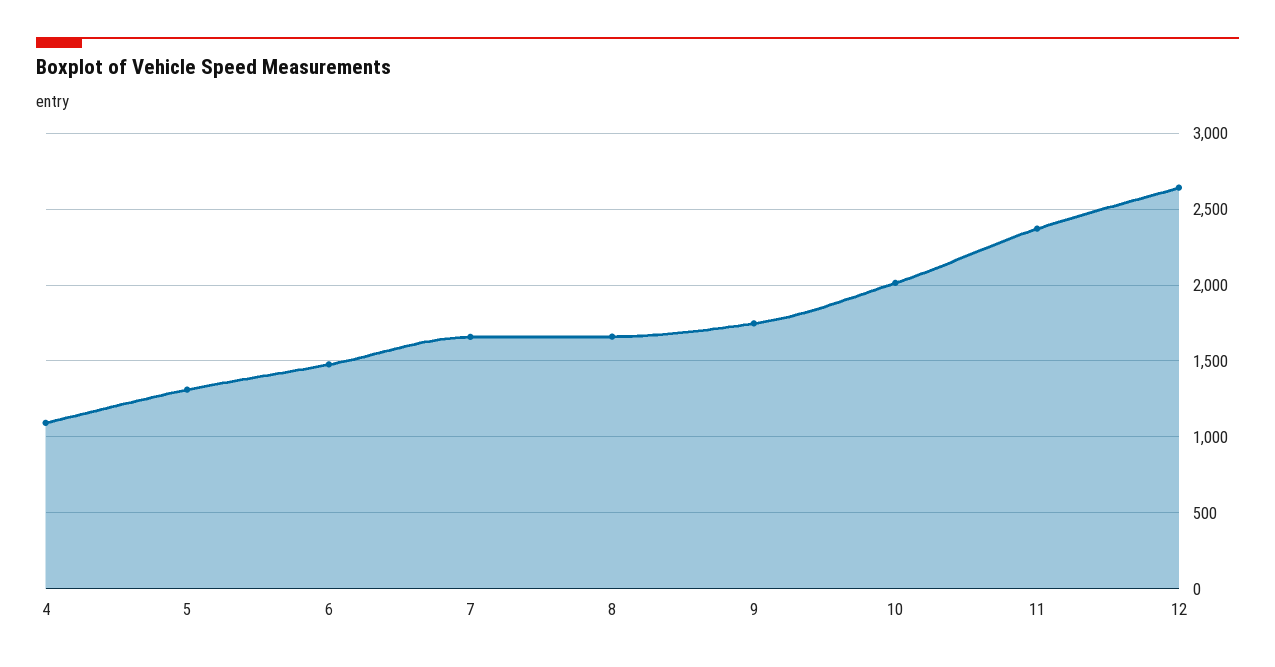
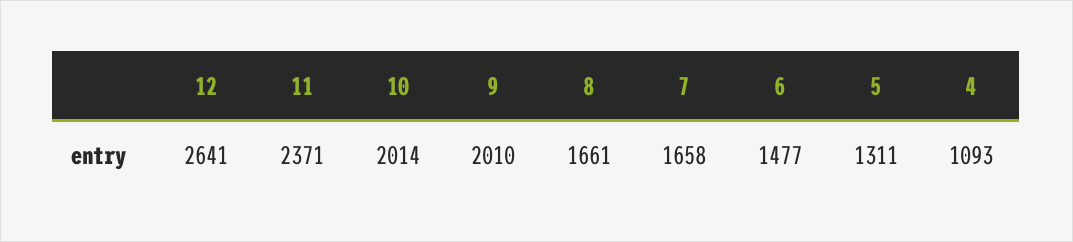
9: 1750 -> 2010

